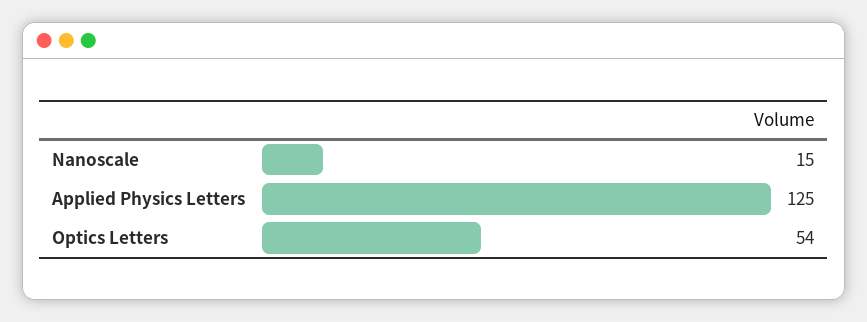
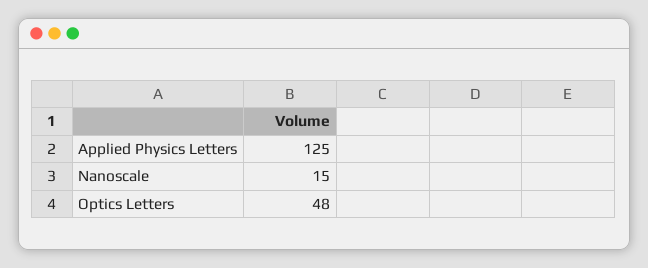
Optics Letters: 54 -> 48

